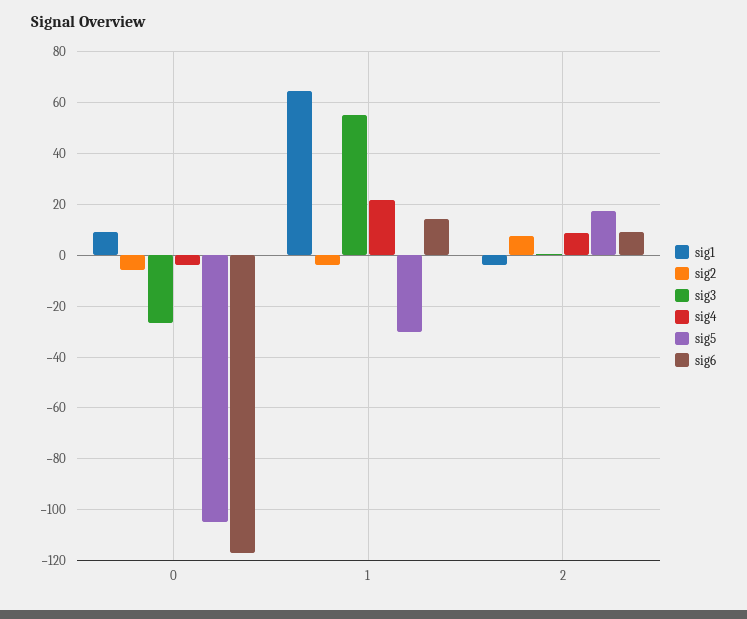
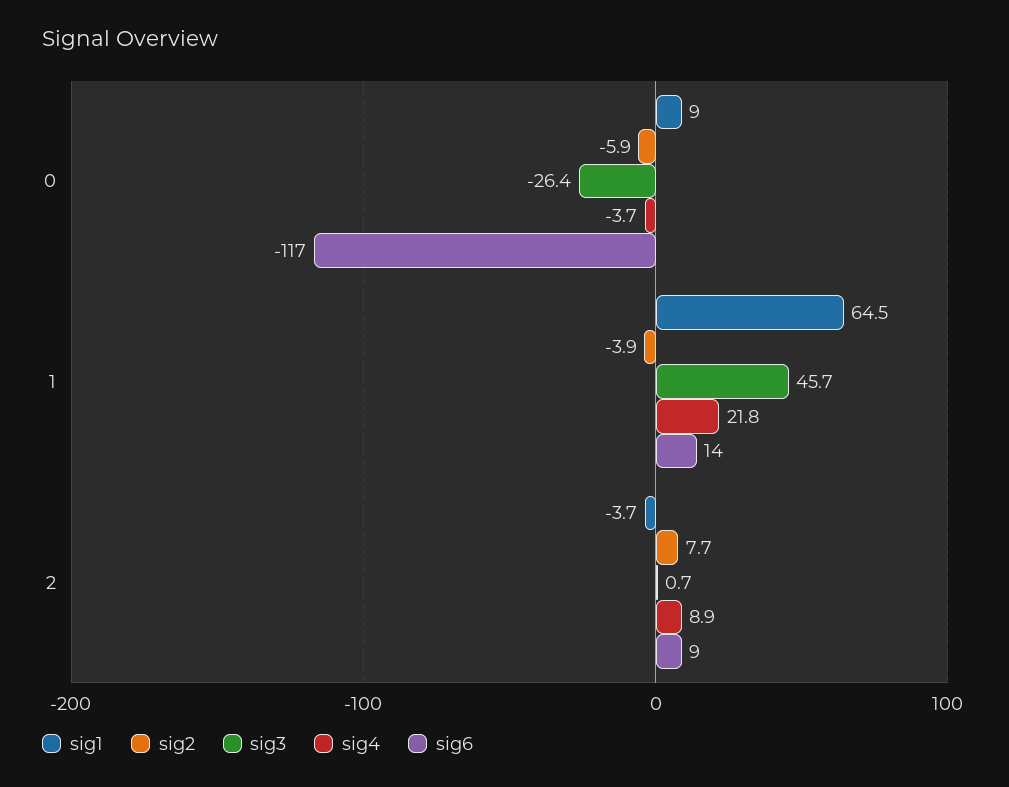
sig5, 0: -105 -> none
sig3, 1: 55 -> 45.7
sig5, 1: -30 -> none
sig5, 2: 17.5 -> none

